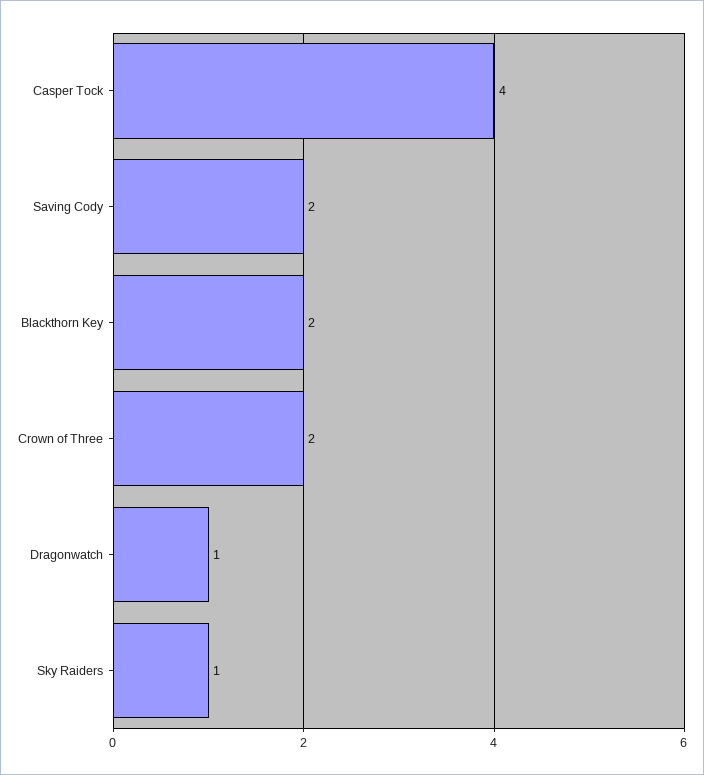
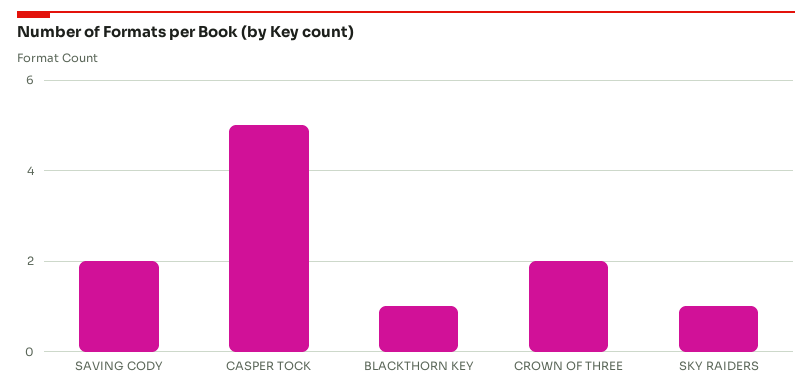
Casper Tock: 4 -> 5
Blackthorn Key: 2 -> 1
Dragonwatch: 1 -> none

